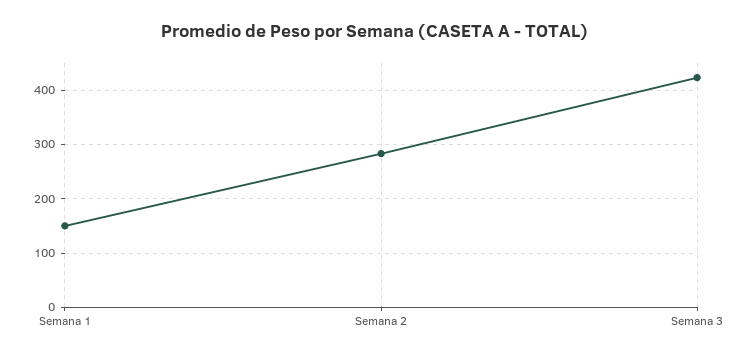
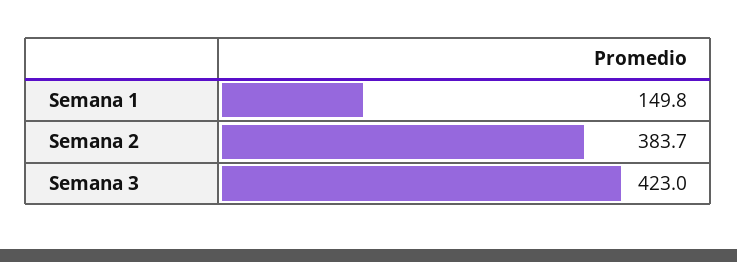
Semana 2: 280 -> 383.7

